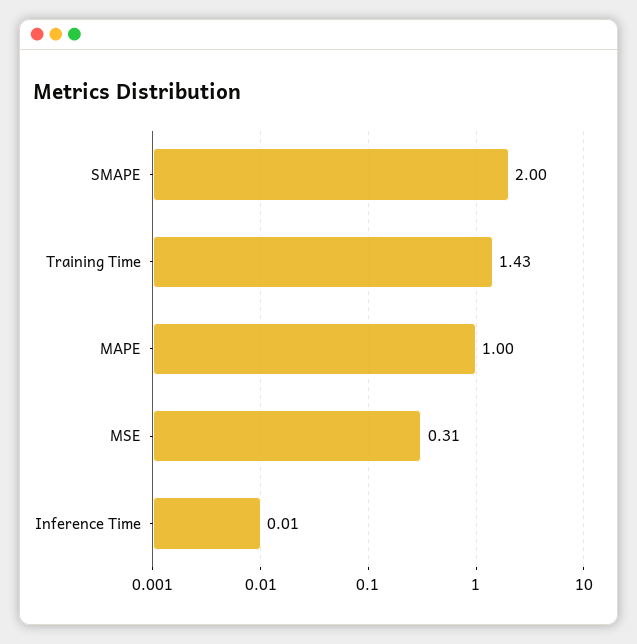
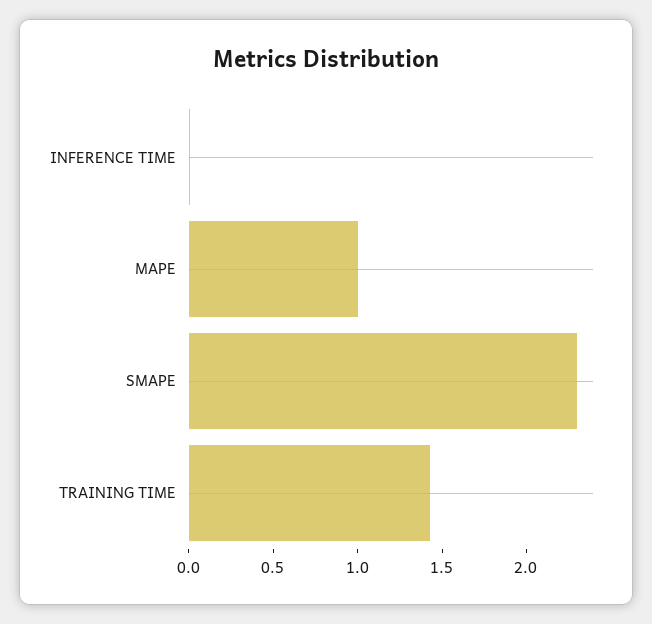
SMAPE: 2 -> 2.3
MSE: 0.31 -> none

